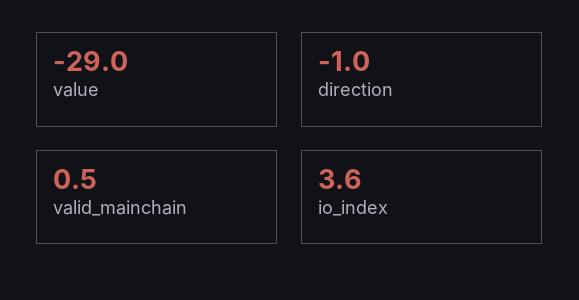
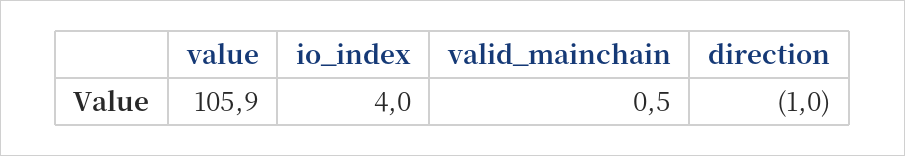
value: -29 -> 105.9
io_index: 3.6 -> 4

